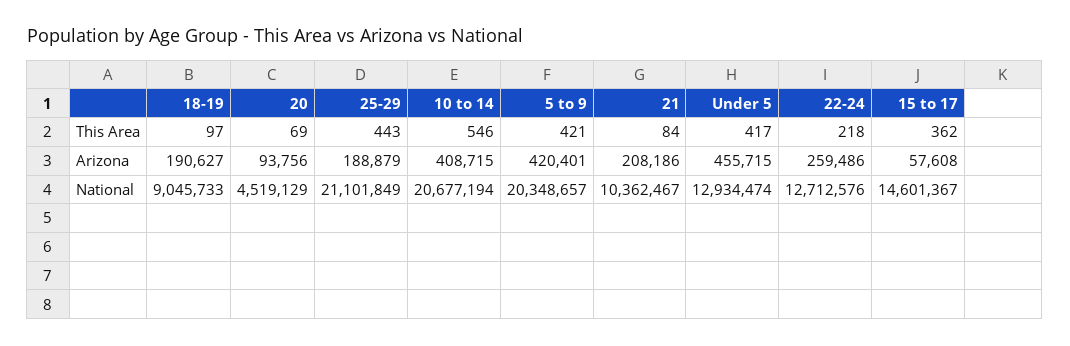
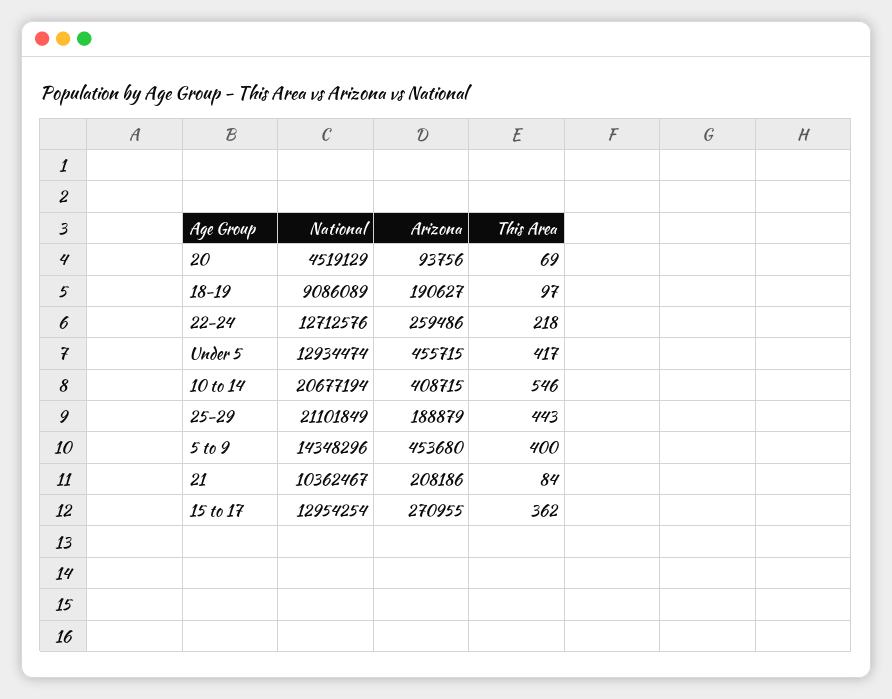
5 to 9, This Area: 421 -> 400
5 to 9, Arizona: 420401 -> 453680
15 to 17, Arizona: 57608 -> 270955
18-19, National: 9045733 -> 9086089
5 to 9, National: 20348657 -> 14348296
15 to 17, National: 14601367 -> 12954254

